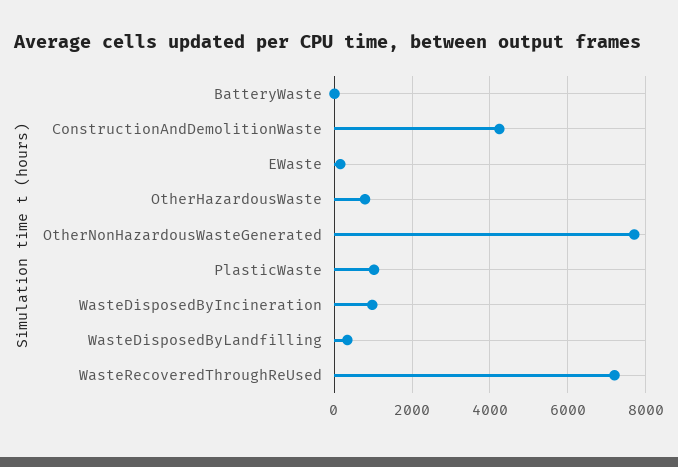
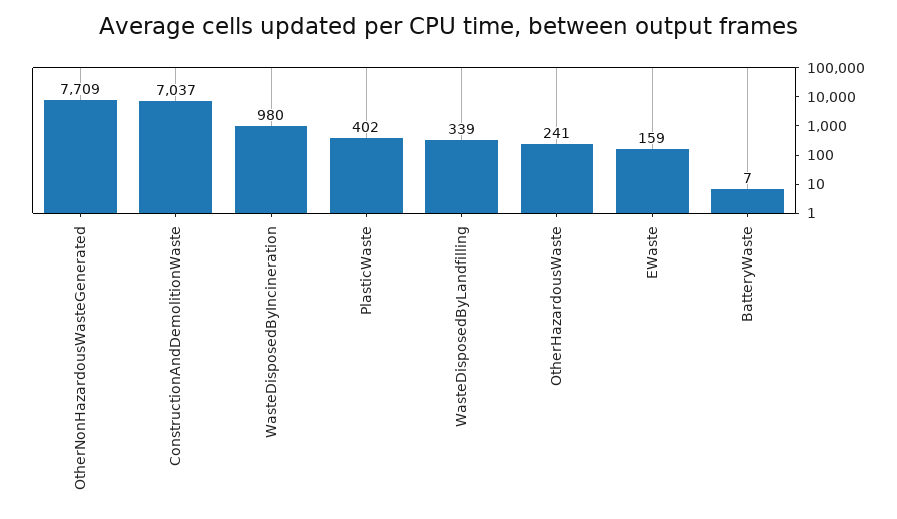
ConstructionAndDemolitionWaste: 4200 -> 7037
OtherHazardousWaste: 800 -> 241
PlasticWaste: 1000 -> 402
WasteRecoveredThroughReUsed: 7200 -> none

